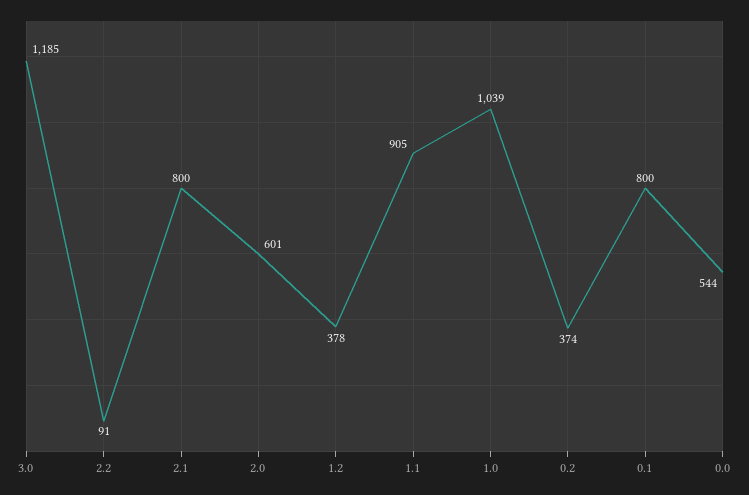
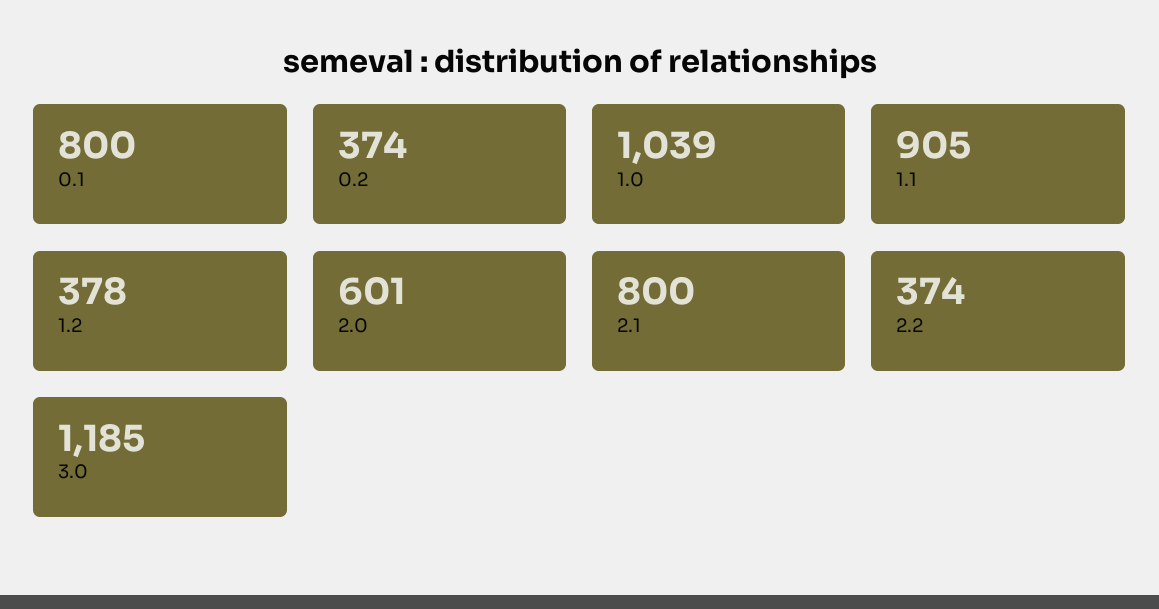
2.2: 91 -> 374
0.0: 544 -> none

